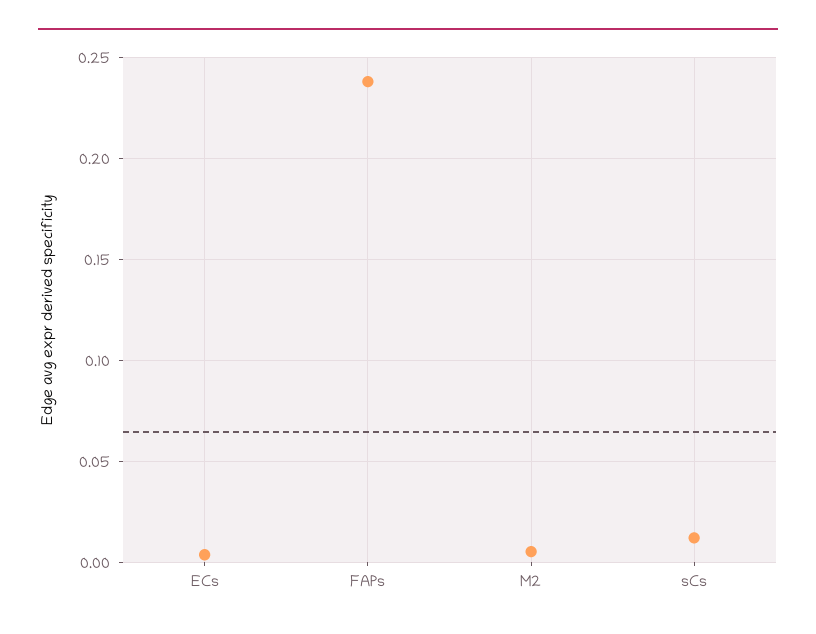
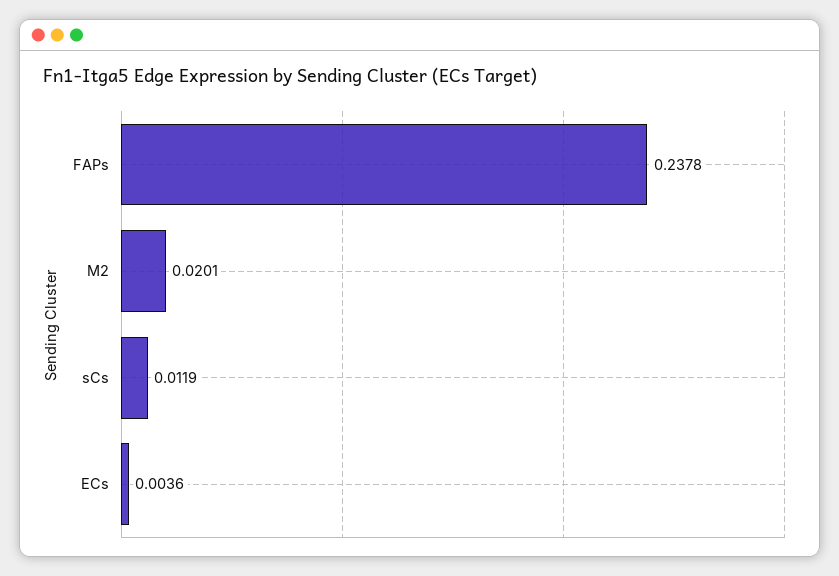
M2: 0.005 -> 0.0201

